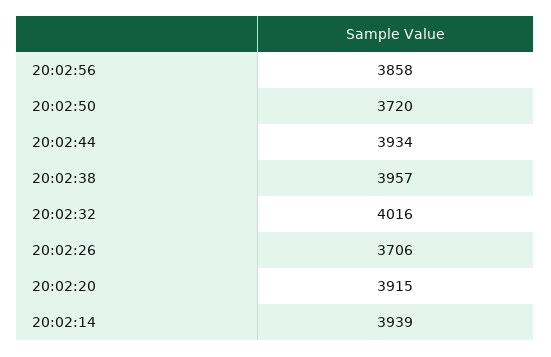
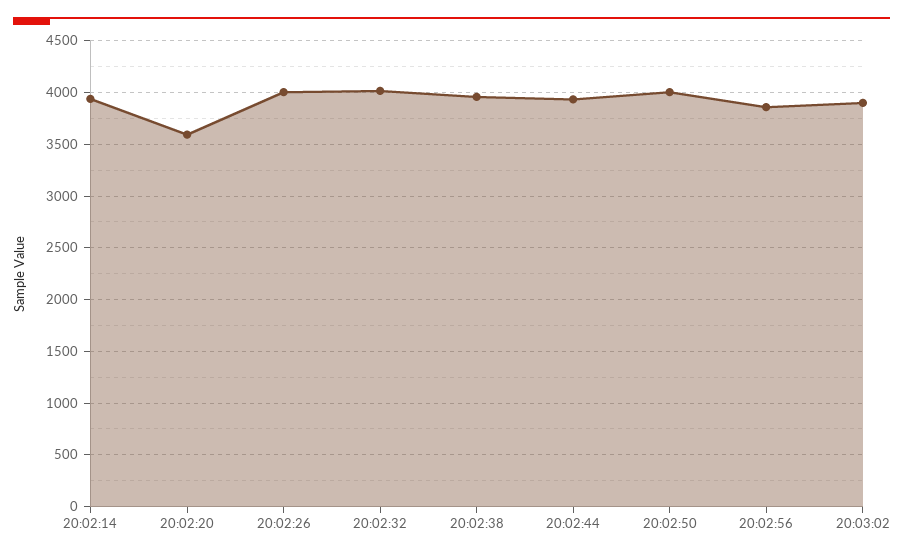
20:02:50: 3720 -> 4000
20:02:26: 3706 -> 4000
20:02:20: 3915 -> 3600
20:03:02: none -> 3900

